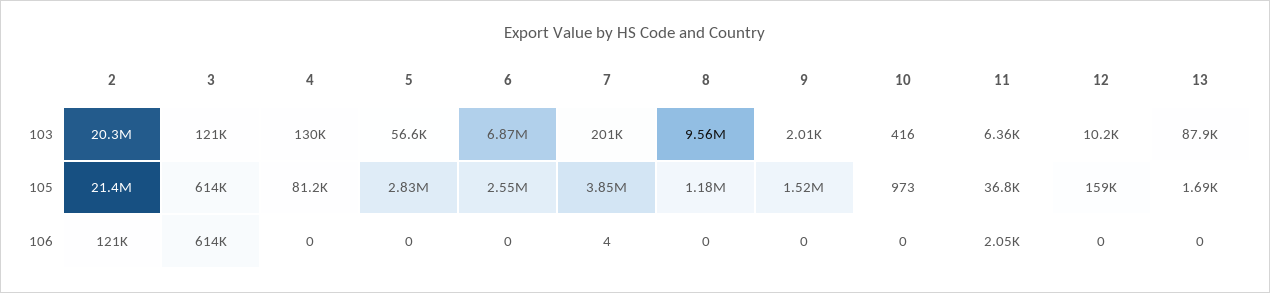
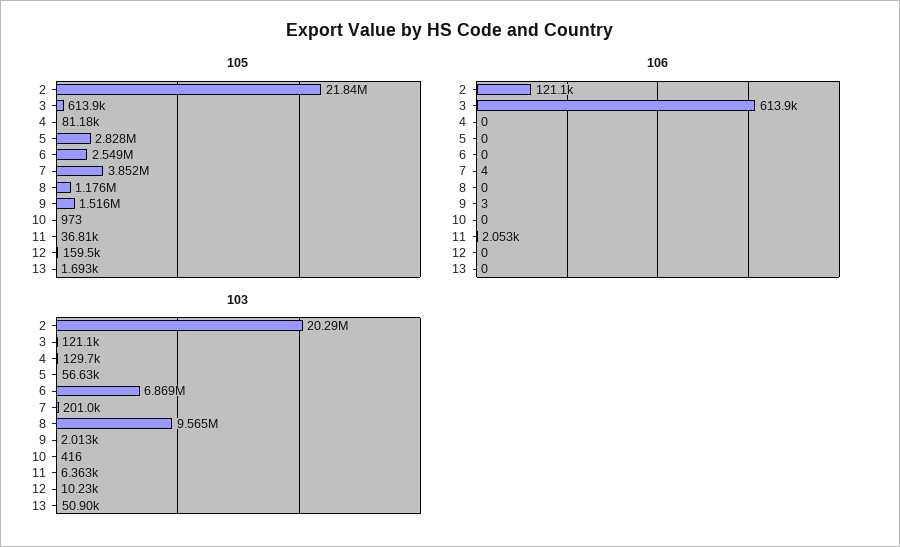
103, 13: 87900 -> 50900
105, 2: 21400000 -> 21840000
106, 9: 0 -> 3

